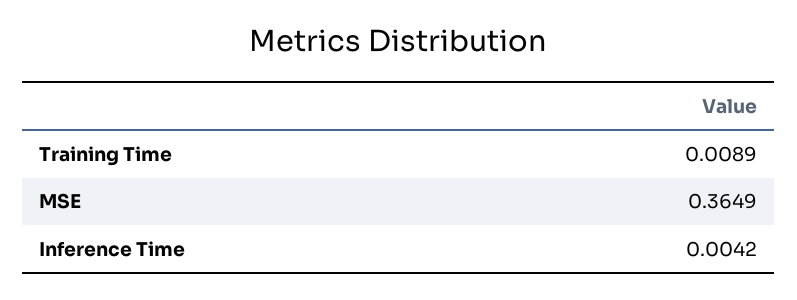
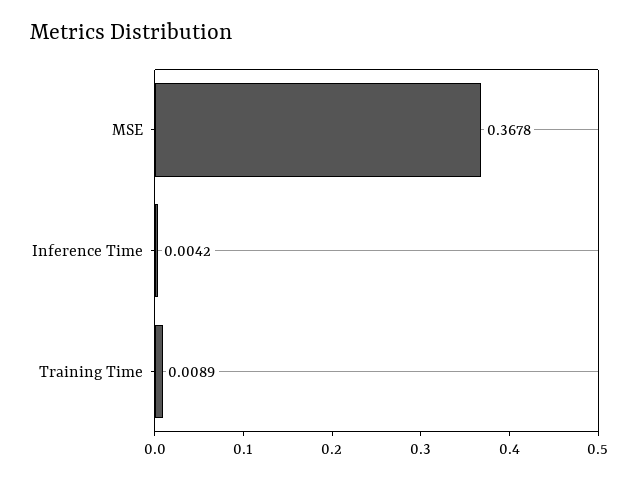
MSE: 0.3649 -> 0.3678

